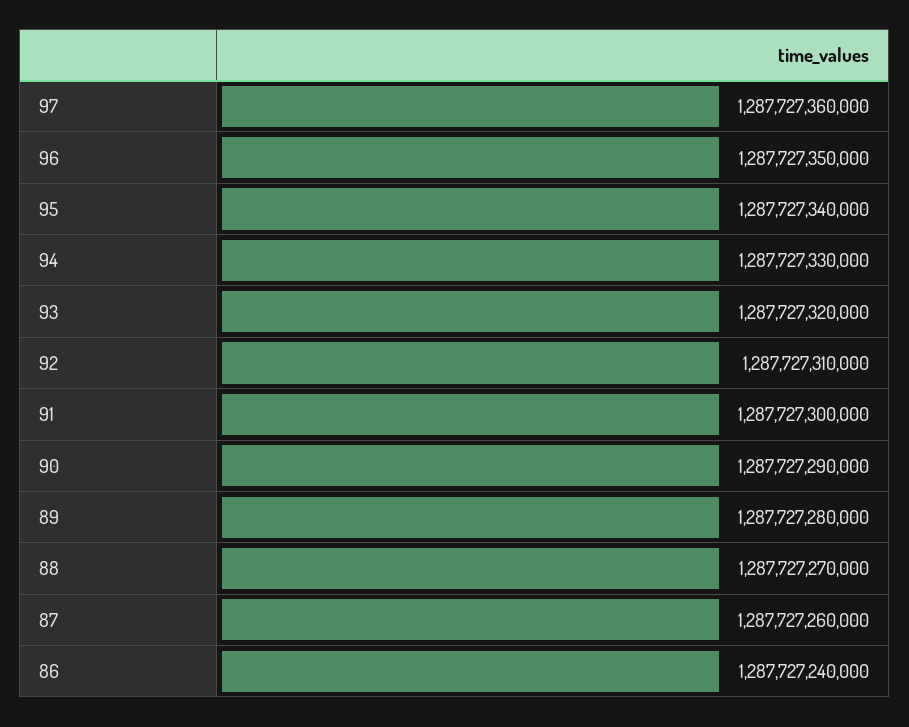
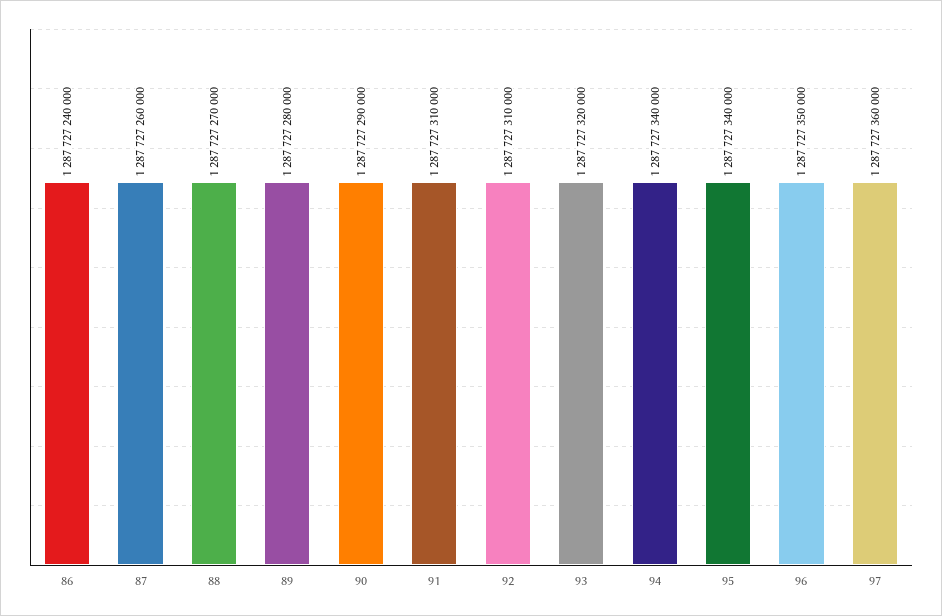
94: 1287727330000 -> 1287727340000
91: 1287727300000 -> 1287727310000

